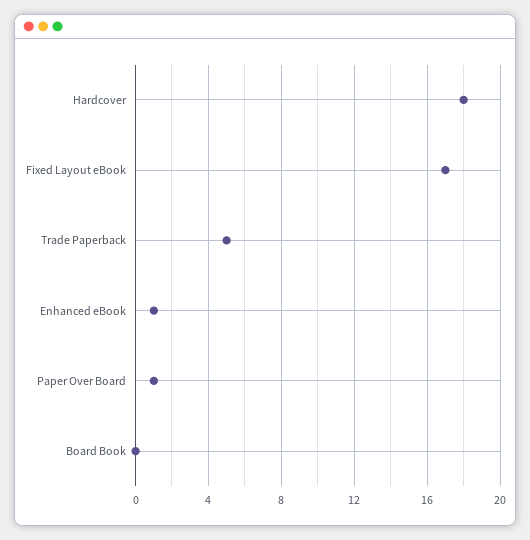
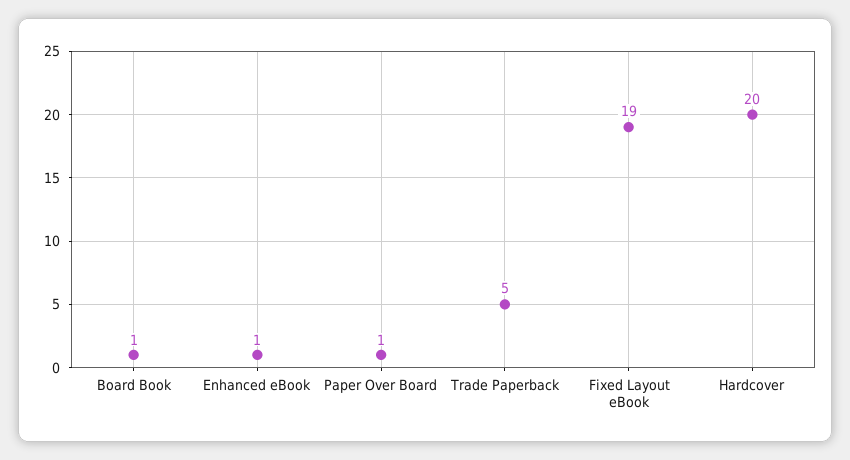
Hardcover: 18 -> 20
Fixed Layout eBook: 17 -> 19
Board Book: 0 -> 1

